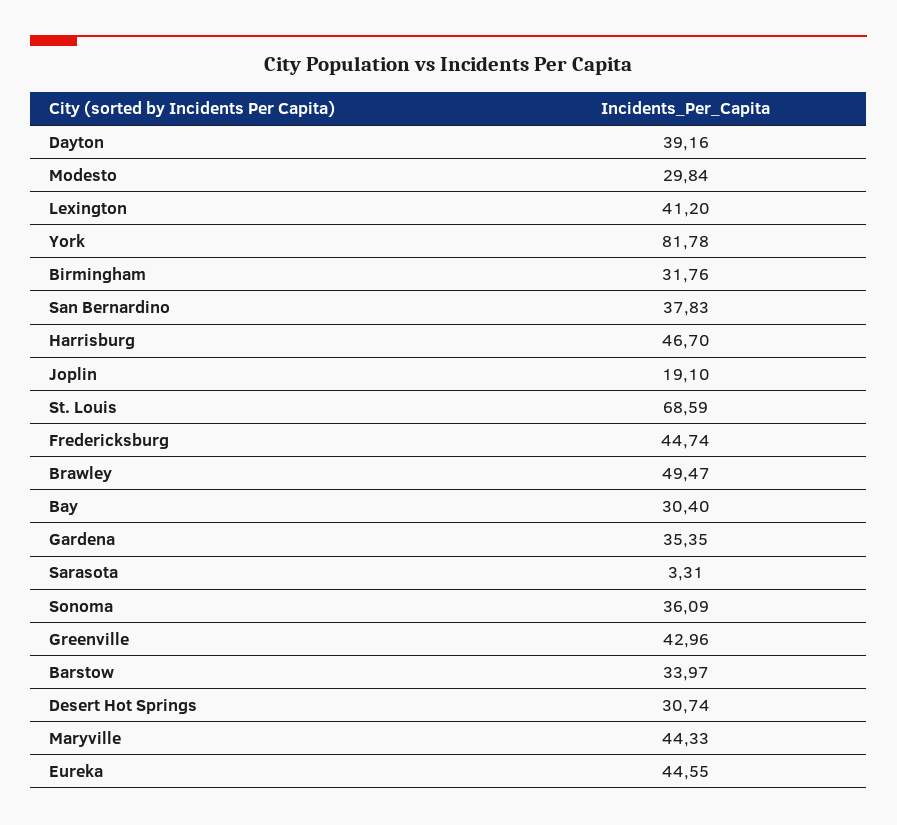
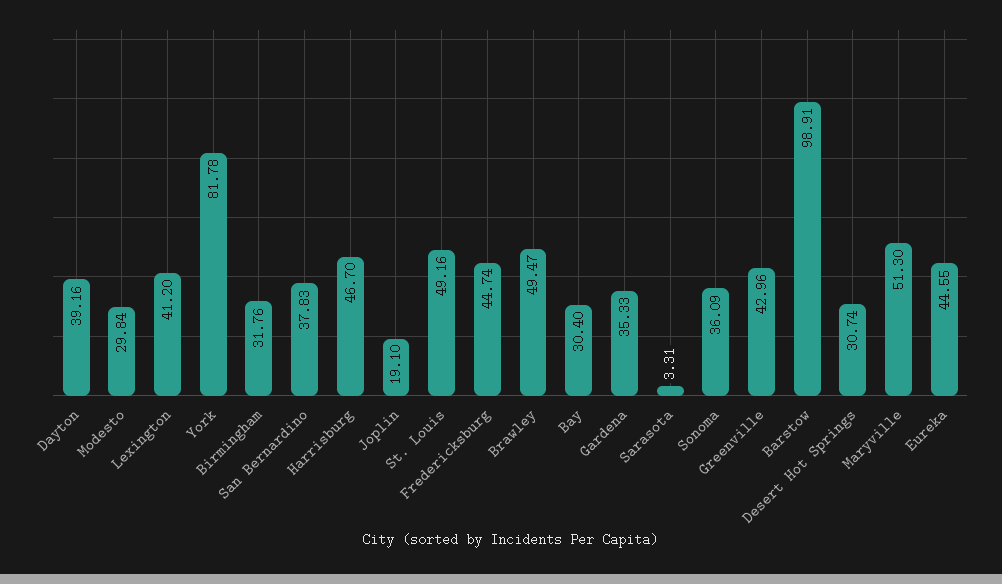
St. Louis: 68.59 -> 49.16
Gardena: 35.35 -> 35.33
Barstow: 33.97 -> 98.91
Maryville: 44.33 -> 51.3

